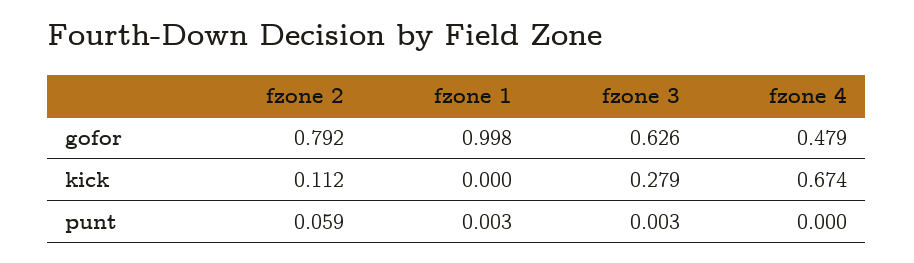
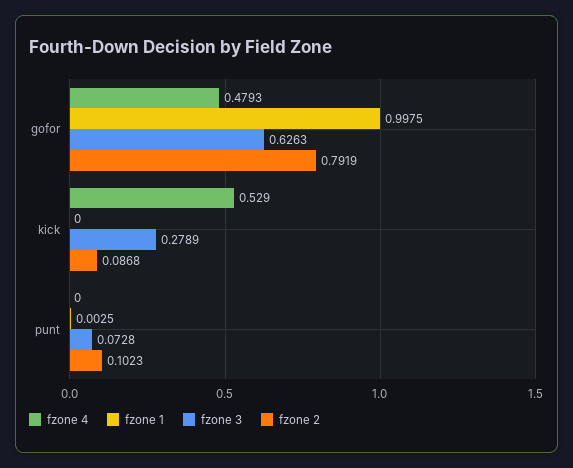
fzone 2, kick: 0.112 -> 0.0868
fzone 4, kick: 0.674 -> 0.529
fzone 2, punt: 0.059 -> 0.1023
fzone 3, punt: 0.003 -> 0.0728

